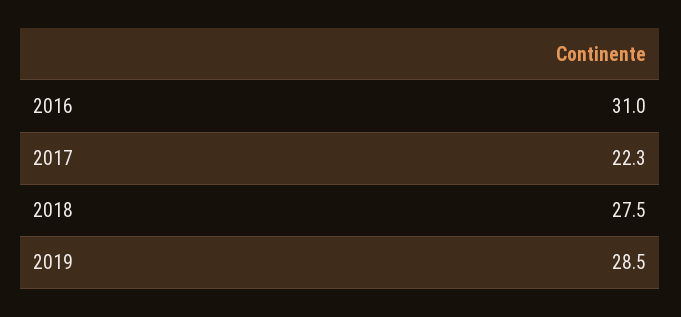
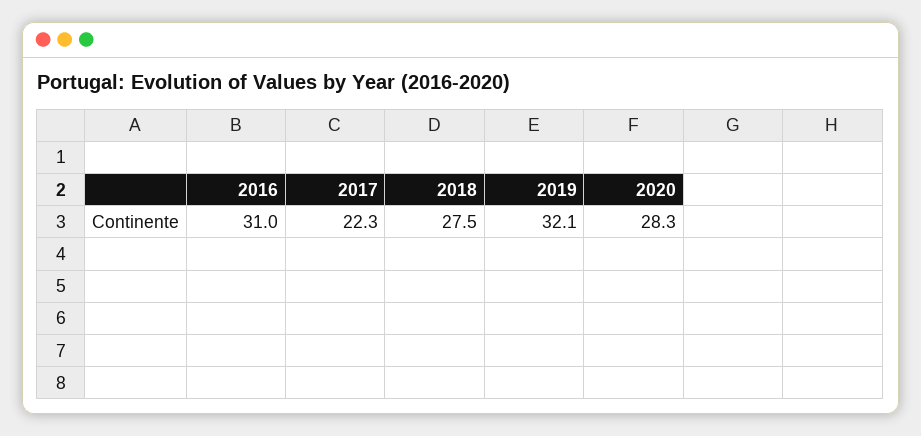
2019: 28.5 -> 32.1
2020: none -> 28.3

